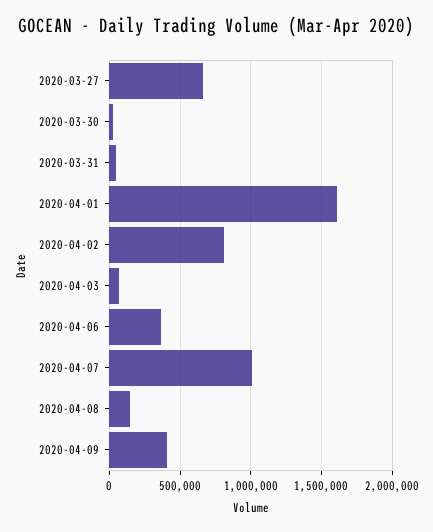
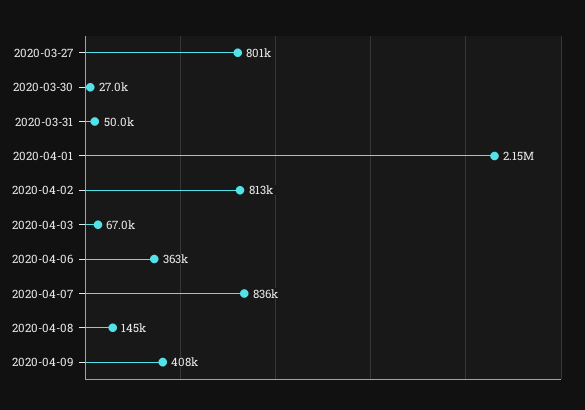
2020-03-27: 650000 -> 801000
2020-04-01: 1600000 -> 2150000
2020-04-07: 1000000 -> 836000

